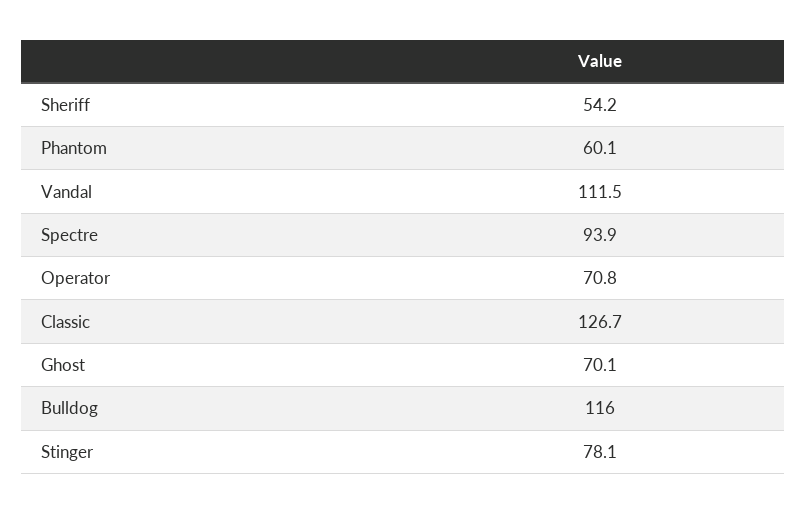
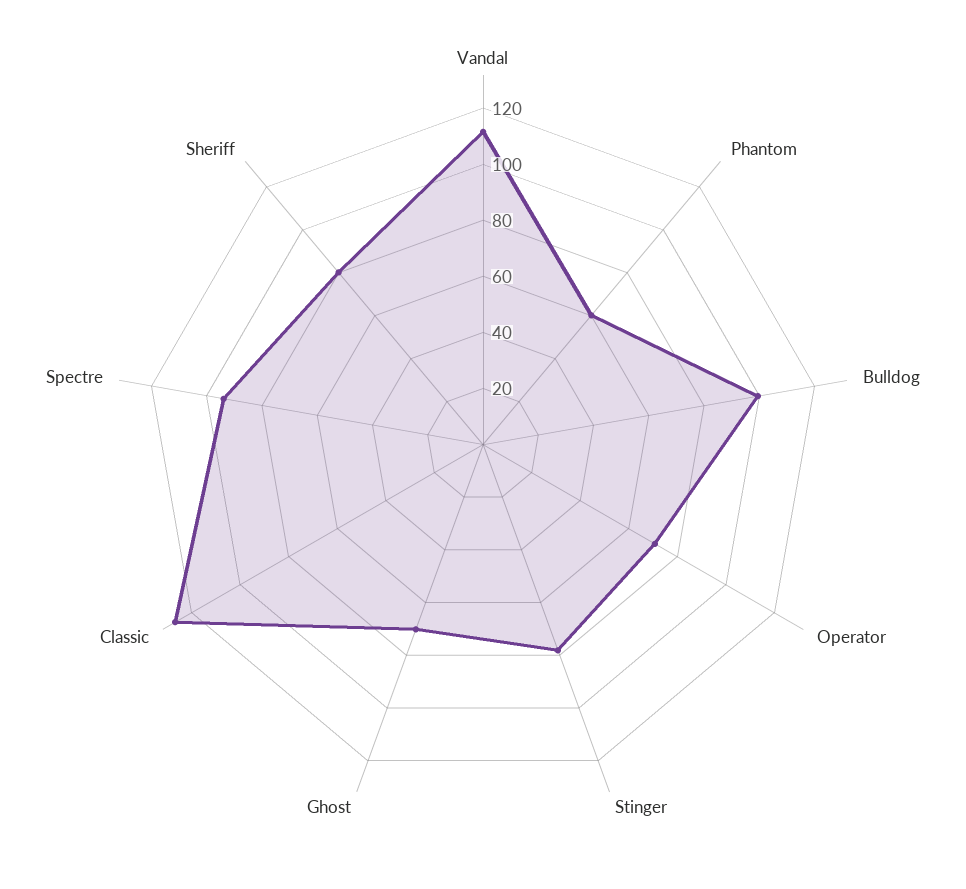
Sheriff: 54.2 -> 80
Bulldog: 116 -> 100

